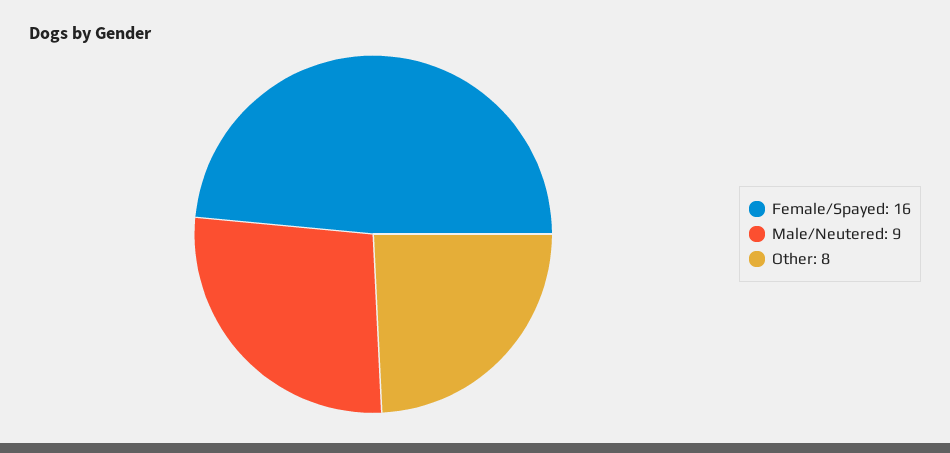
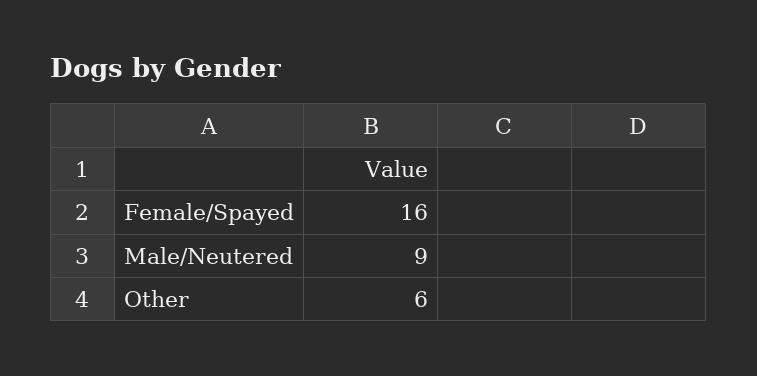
Other: 8 -> 6

